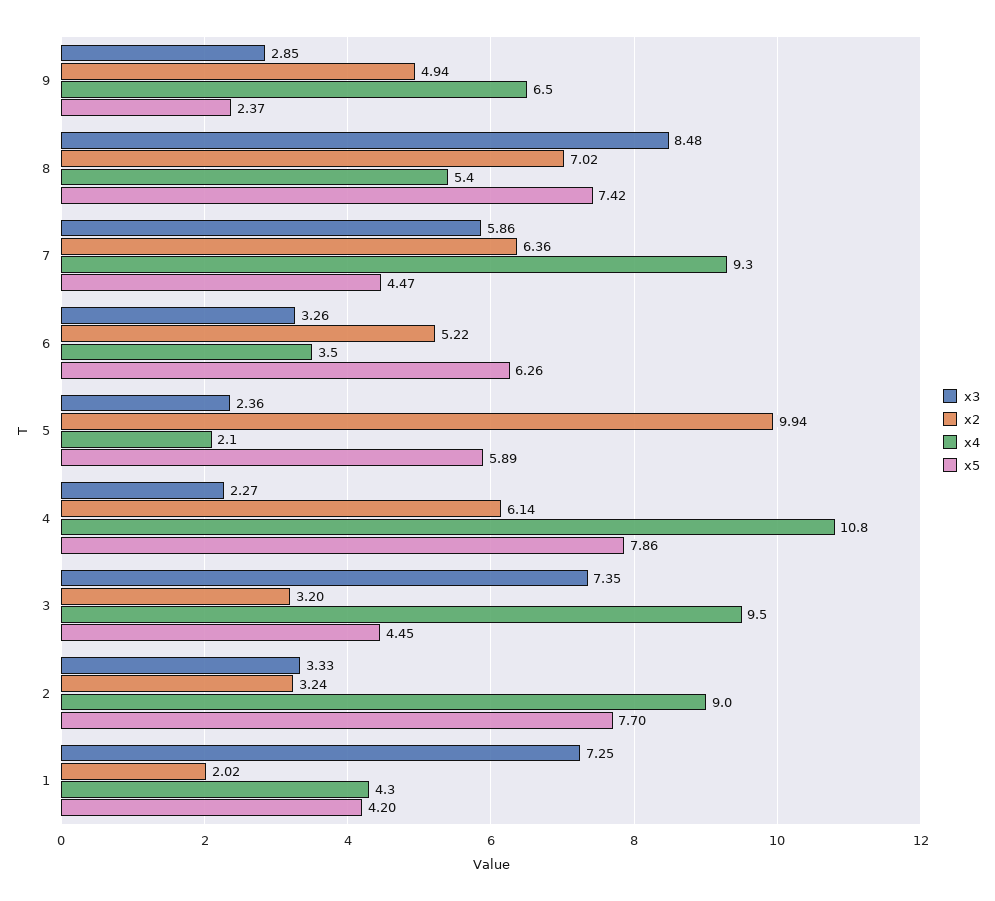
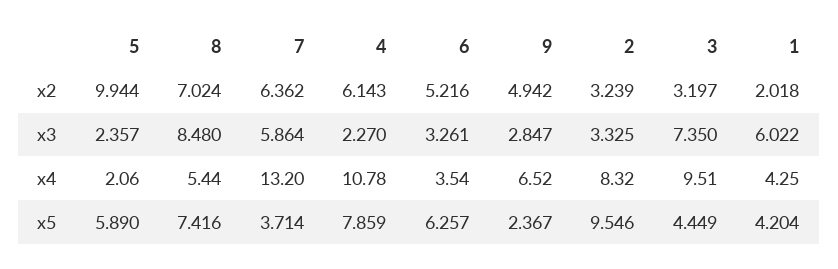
x4, 7: 9.3 -> 13.2
x5, 7: 4.47 -> 3.714
x4, 2: 9 -> 8.32
x5, 2: 7.7 -> 9.546
x3, 1: 7.25 -> 6.022

